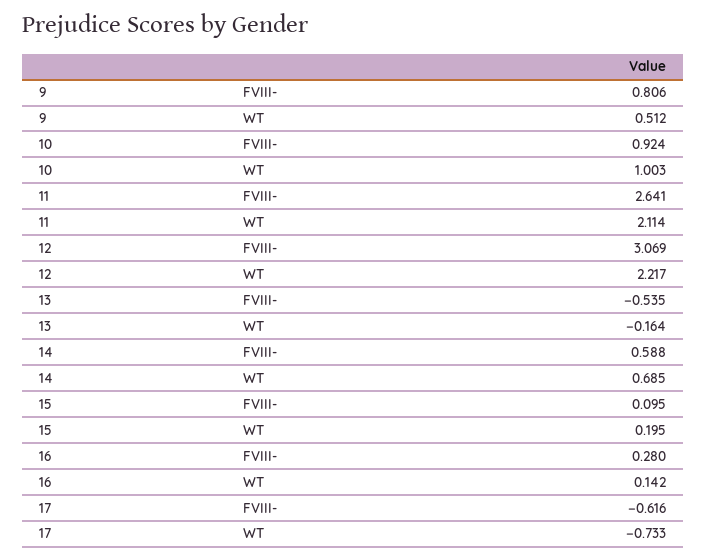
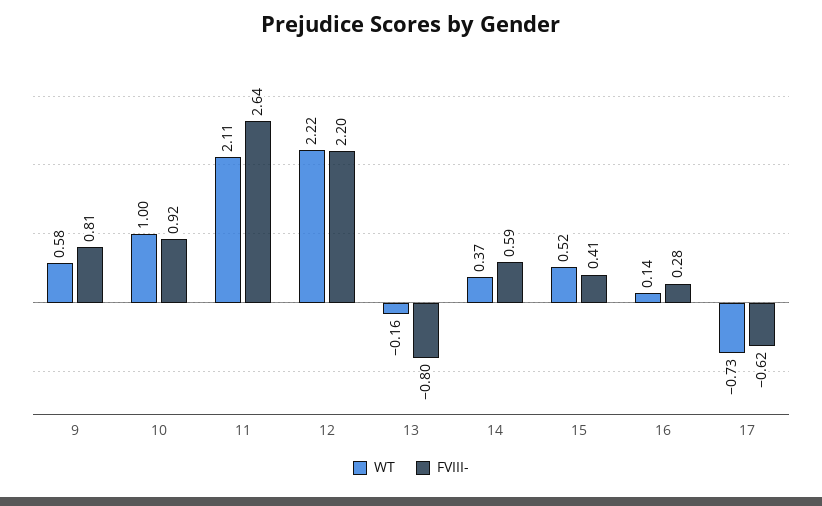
WT, 9: 0.512 -> 0.58
FVIII-, 12: 3.069 -> 2.2
FVIII-, 13: -0.535 -> -0.8
WT, 14: 0.685 -> 0.37
FVIII-, 15: 0.095 -> 0.41
WT, 15: 0.195 -> 0.52

